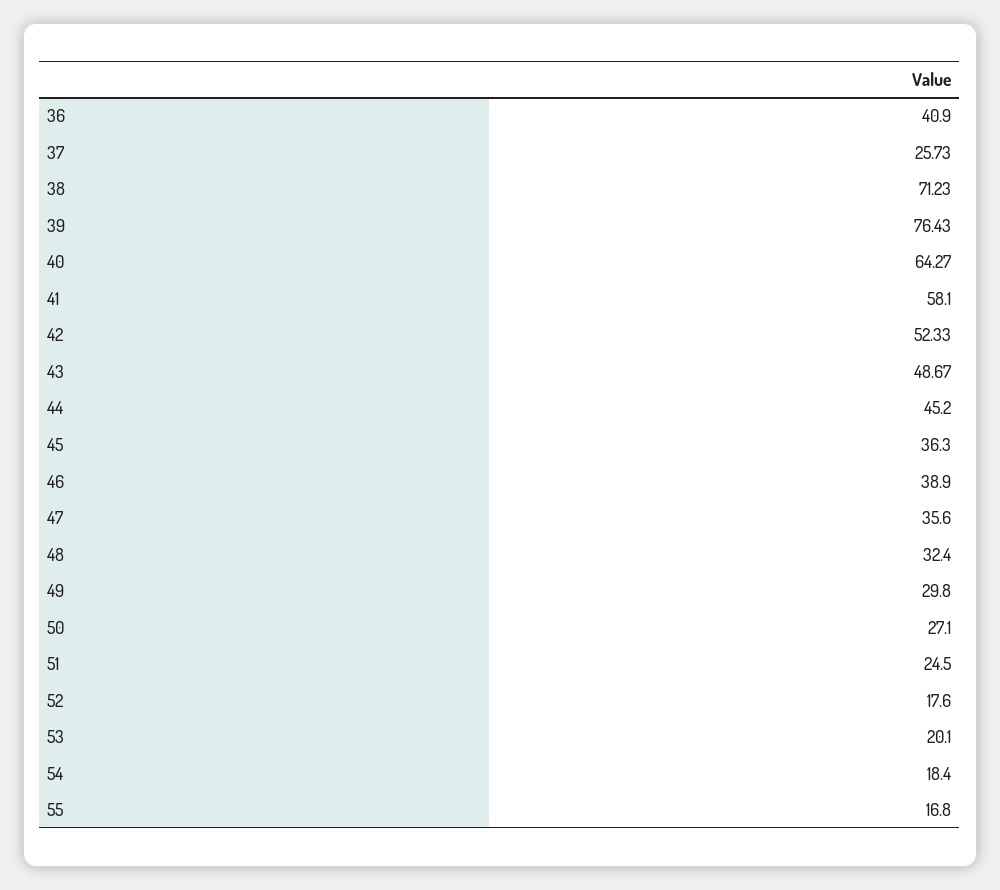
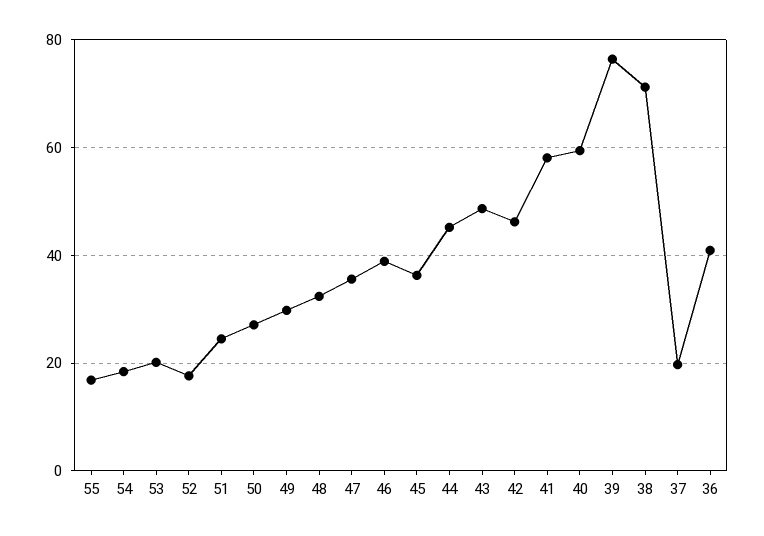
37: 25.73 -> 20
40: 64.27 -> 60
42: 52.33 -> 46

